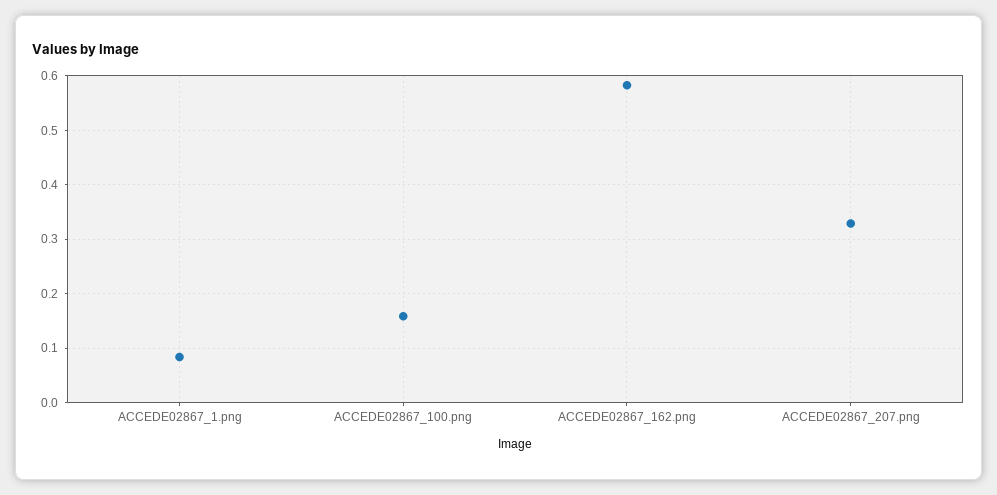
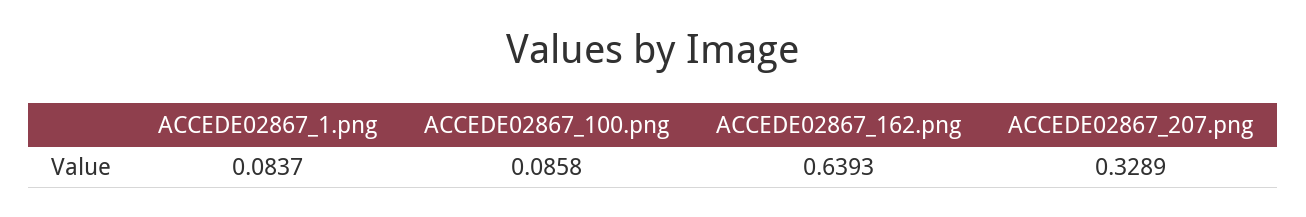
ACCEDE02867_100.png: 0.16 -> 0.0858
ACCEDE02867_162.png: 0.58 -> 0.6393

